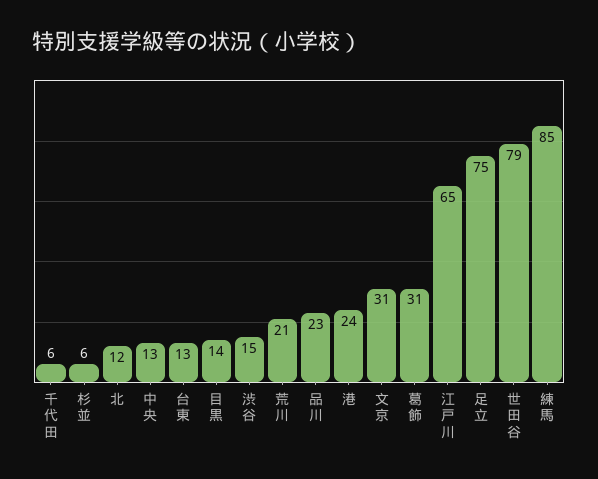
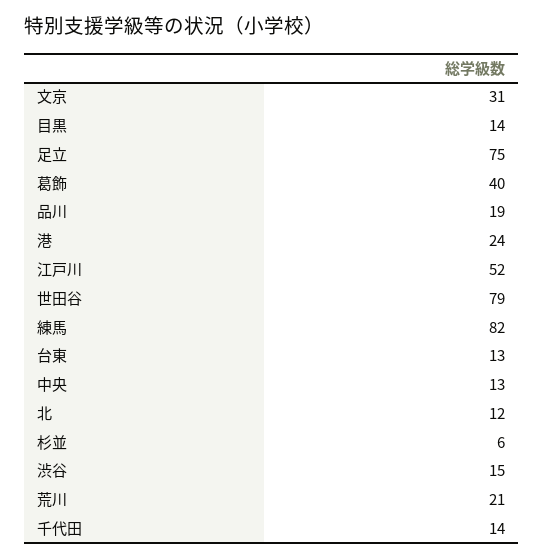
千代田: 6 -> 14
品川: 23 -> 19
葛飾: 31 -> 40
江戸川: 65 -> 52
練馬: 85 -> 82

